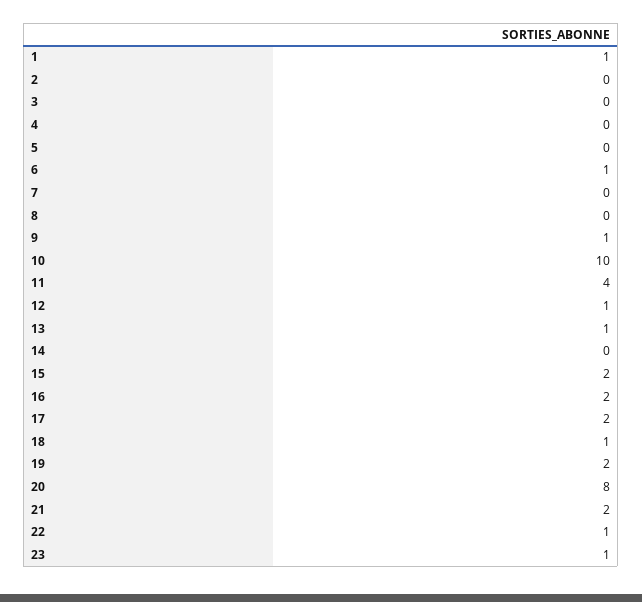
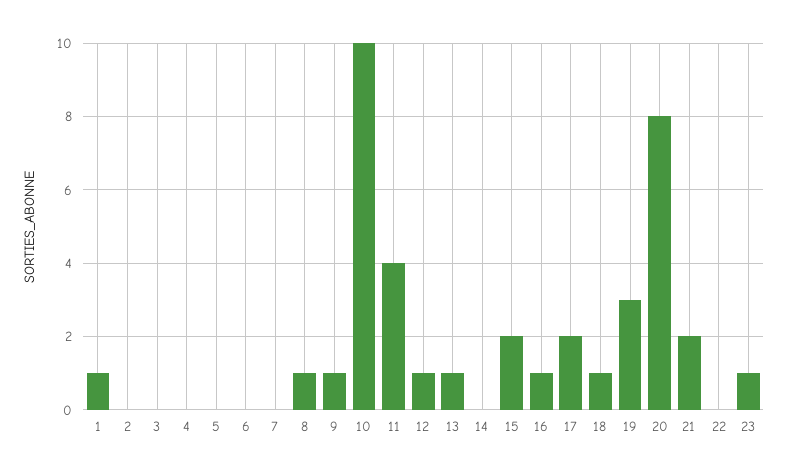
6: 1 -> 0
8: 0 -> 1
16: 2 -> 1
19: 2 -> 3
22: 1 -> 0

